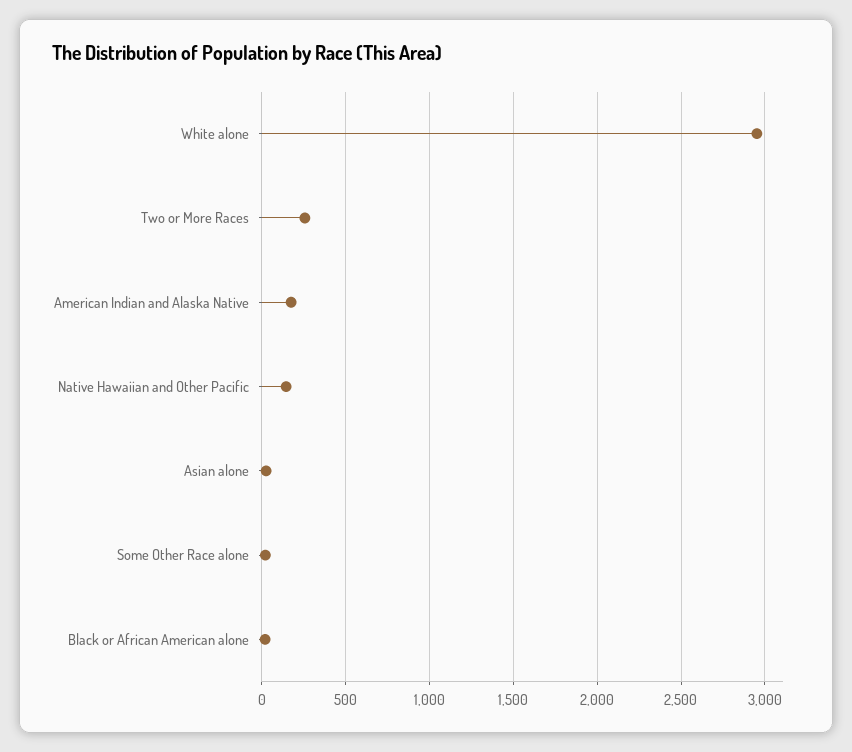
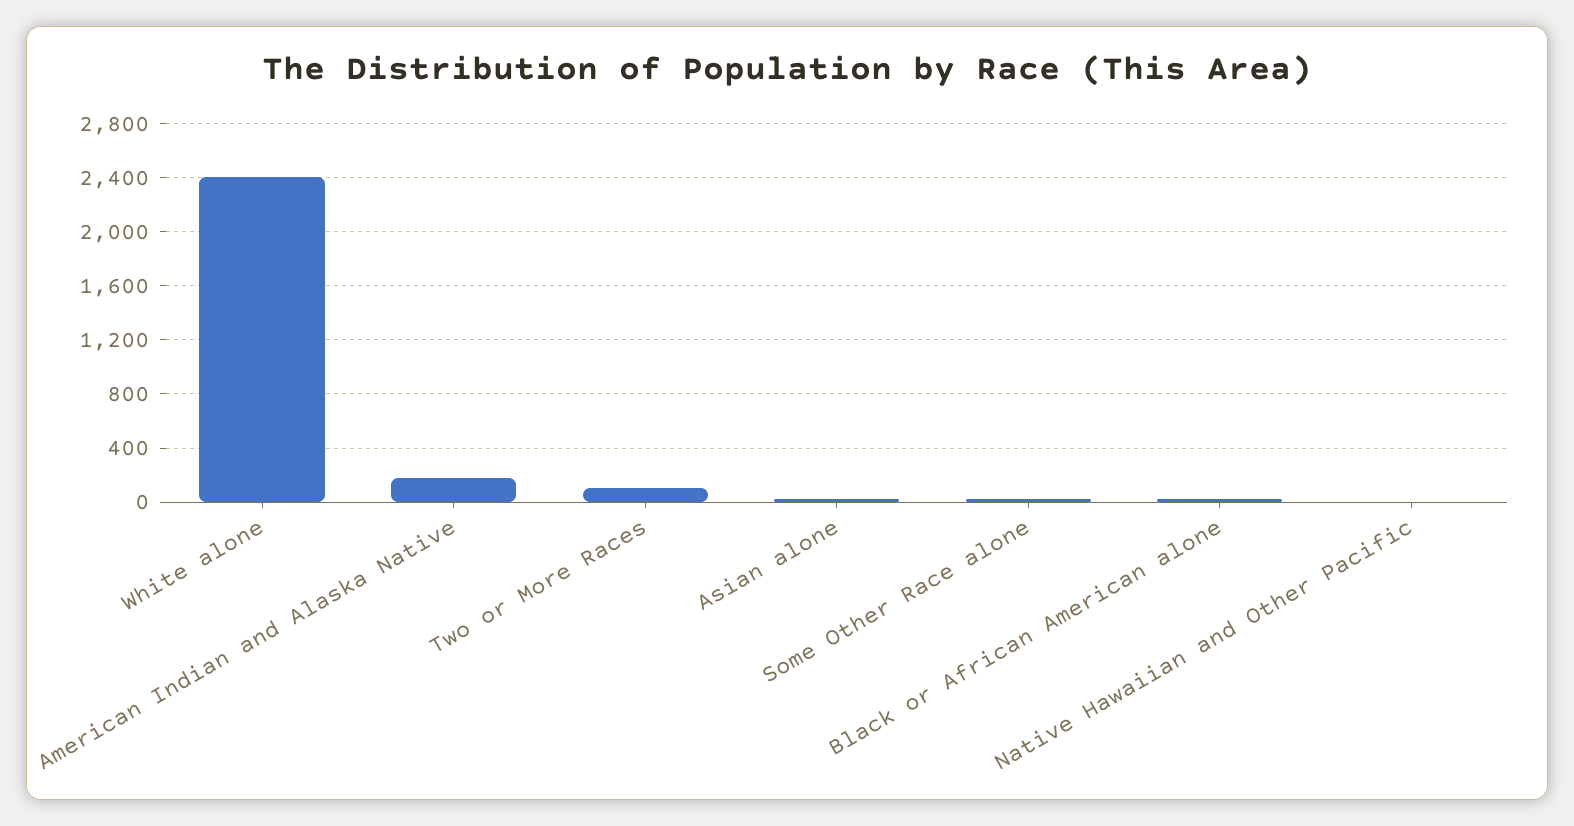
White alone: 2950 -> 2400
Two or More Races: 250 -> 100
Native Hawaiian and Other Pacific: 150 -> 0

